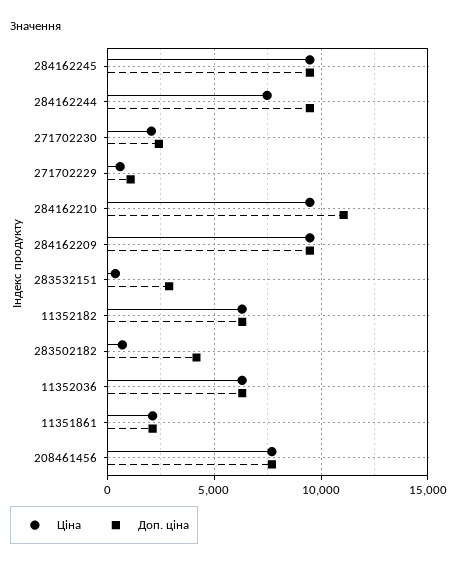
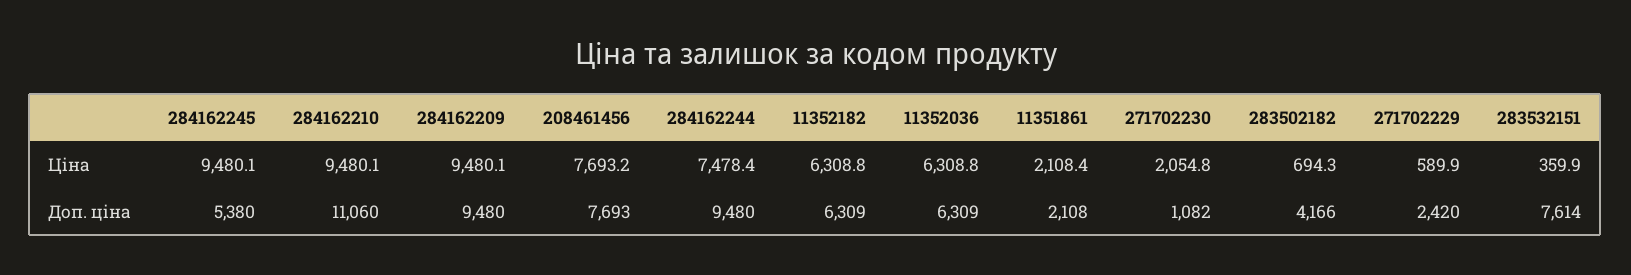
Доп. ціна, 284162245: 9500 -> 5380
Доп. ціна, 271702230: 2500 -> 1082
Доп. ціна, 271702229: 1000 -> 2420
Доп. ціна, 283532151: 3000 -> 7614

